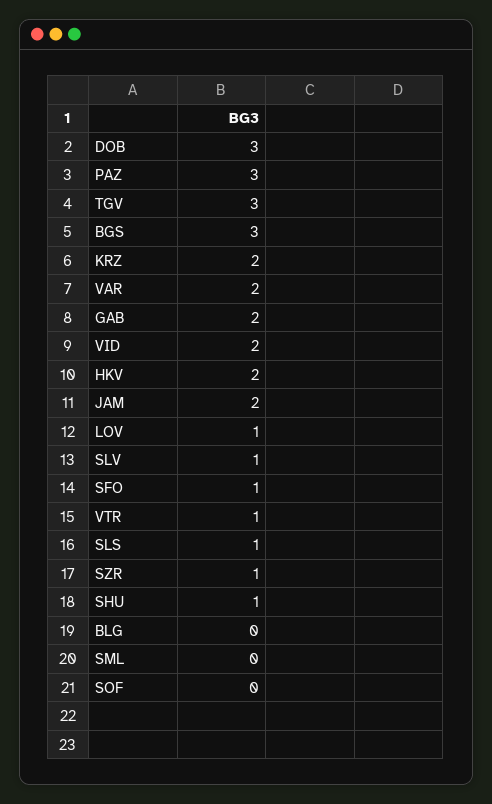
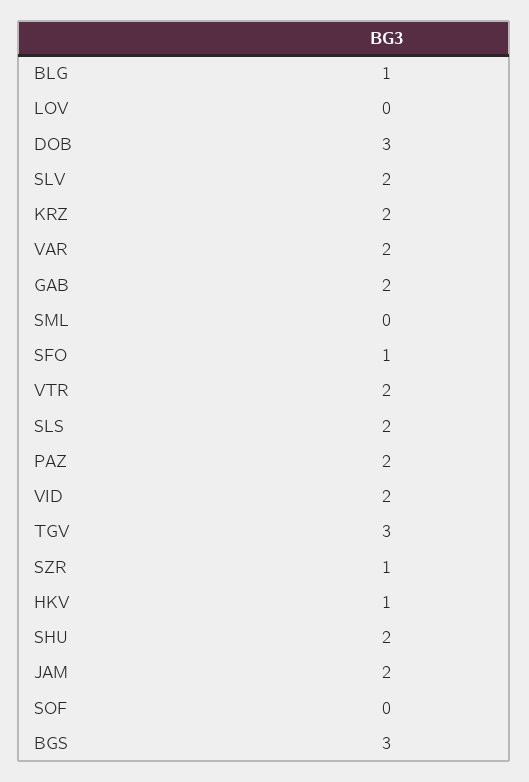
PAZ: 3 -> 2
HKV: 2 -> 1
LOV: 1 -> 0
SLV: 1 -> 2
VTR: 1 -> 2
SLS: 1 -> 2
SHU: 1 -> 2
BLG: 0 -> 1

